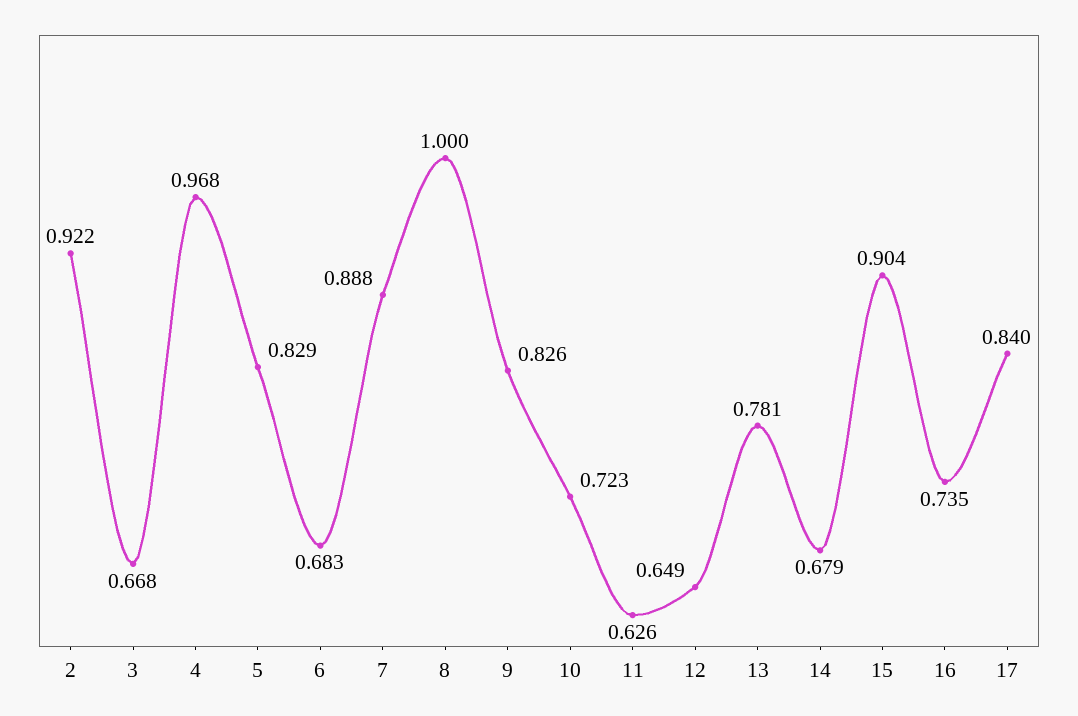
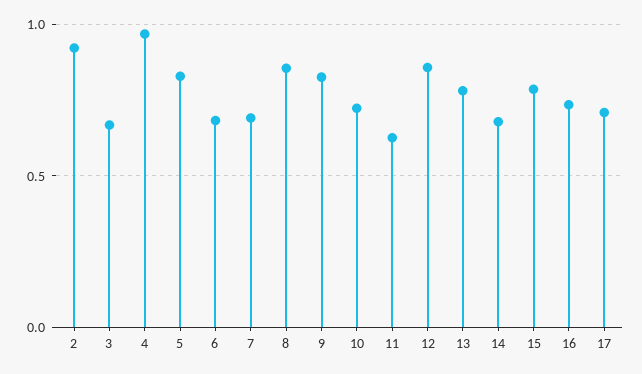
7: 0.888 -> 0.7
8: 1 -> 0.85
12: 0.649 -> 0.85
15: 0.904 -> 0.8
17: 0.84 -> 0.7

